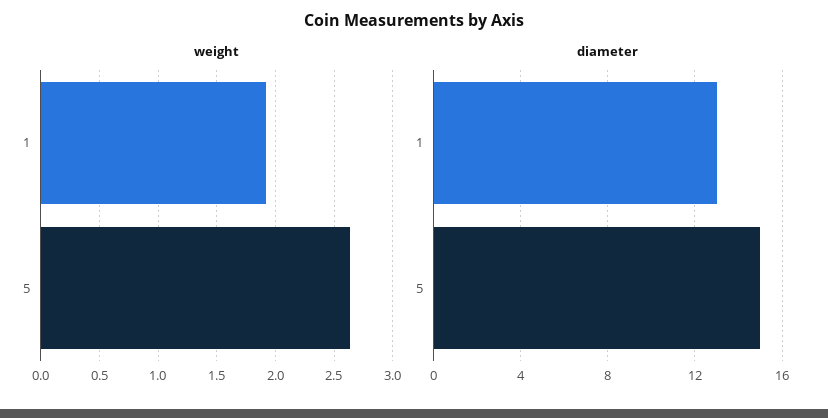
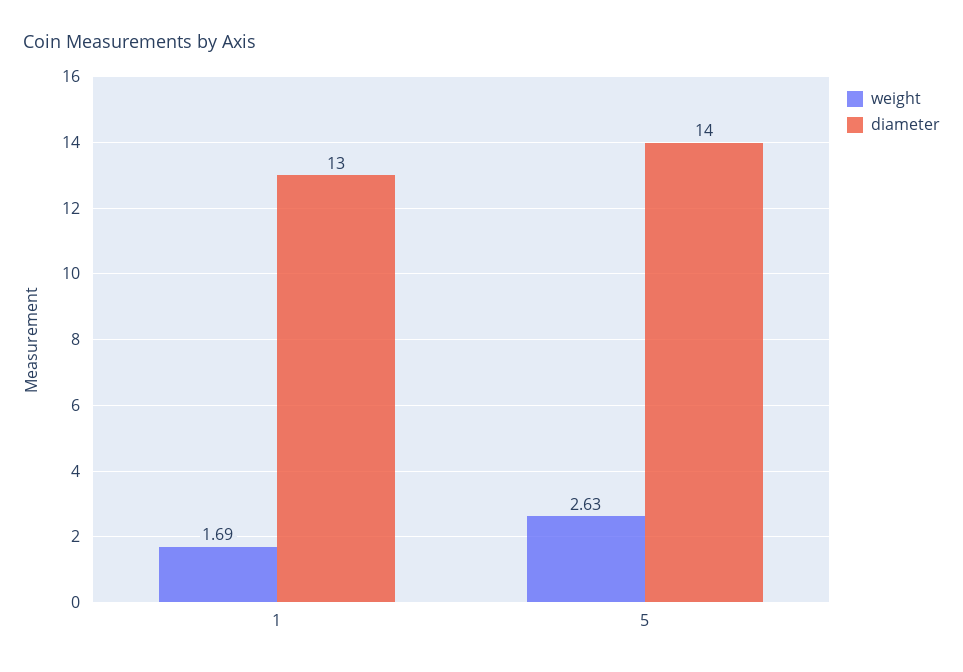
weight, 1: 1.9 -> 1.69
diameter, 5: 15 -> 14

